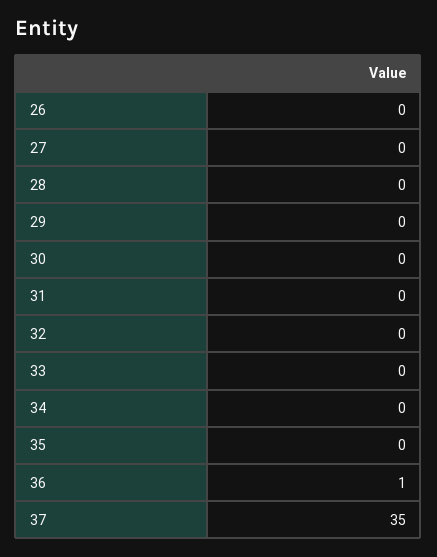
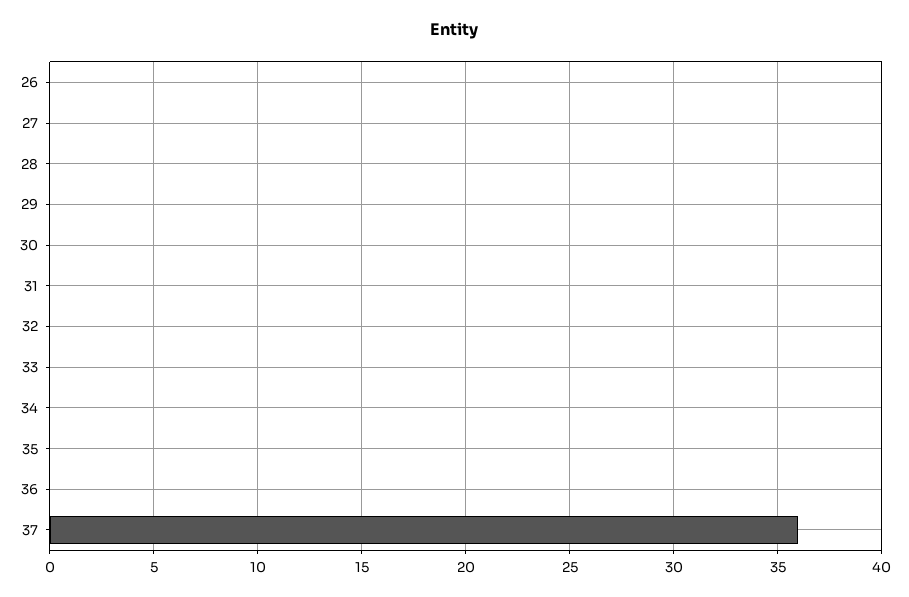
36: 1 -> 0
37: 35 -> 36

